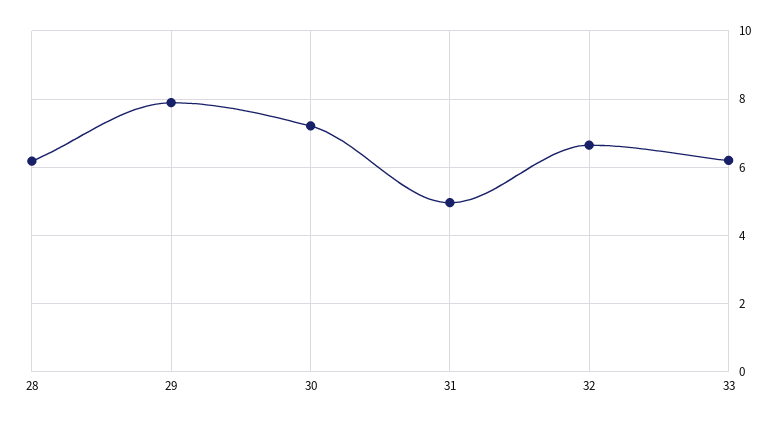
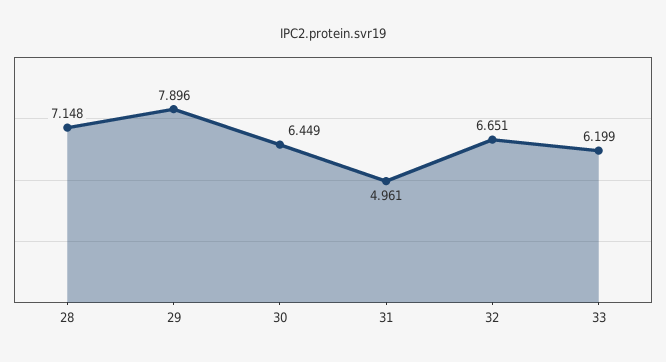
28: 6.2 -> 7.148
30: 7.2 -> 6.449

